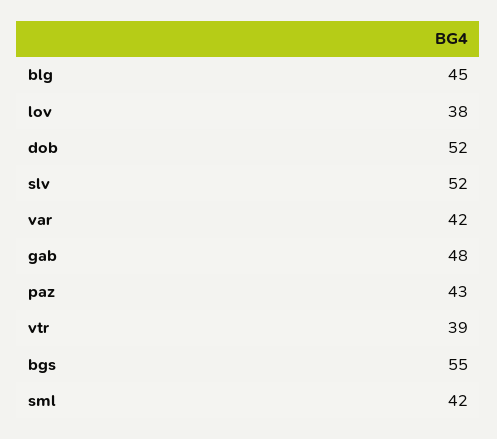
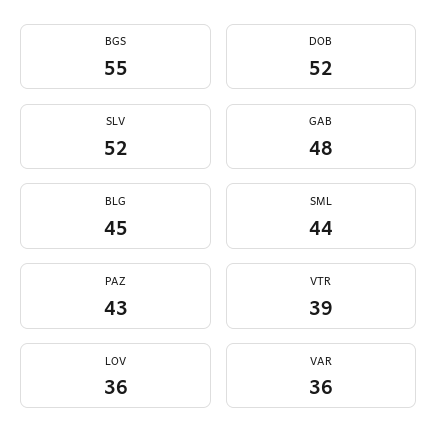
lov: 38 -> 36
var: 42 -> 36
sml: 42 -> 44

